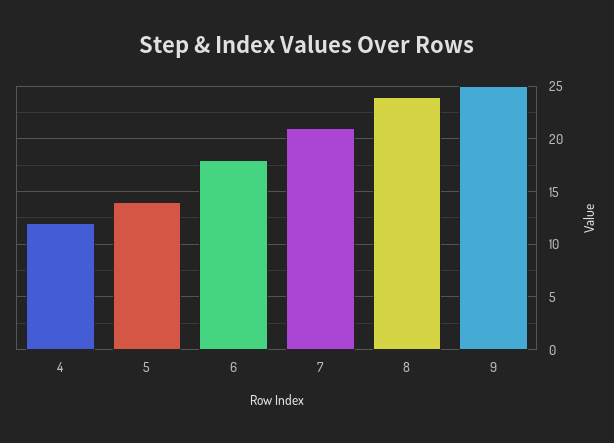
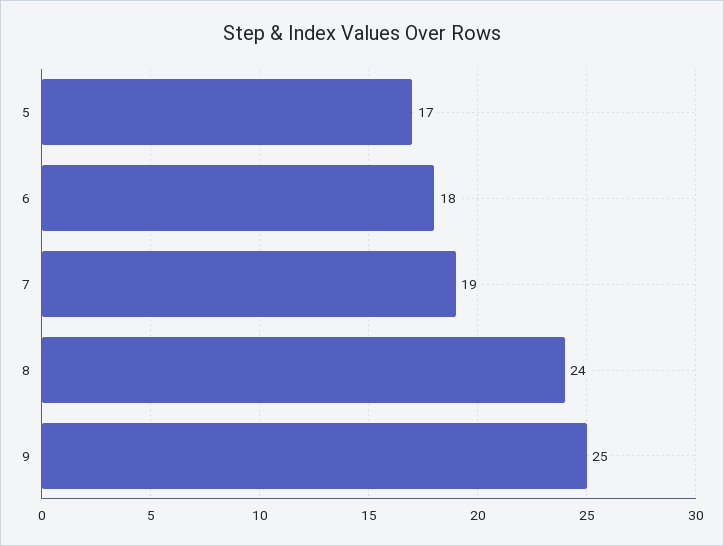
4: 12 -> none
5: 14 -> 17
7: 21 -> 19

